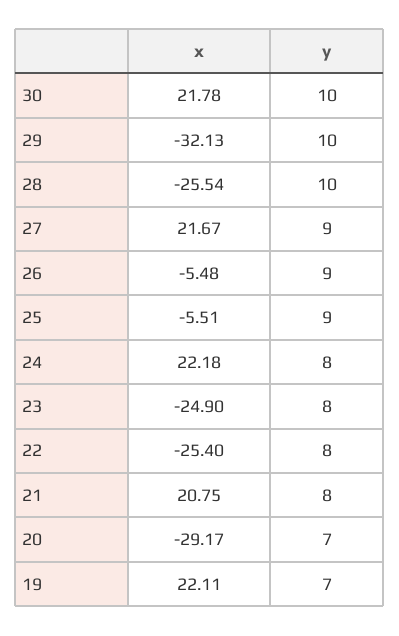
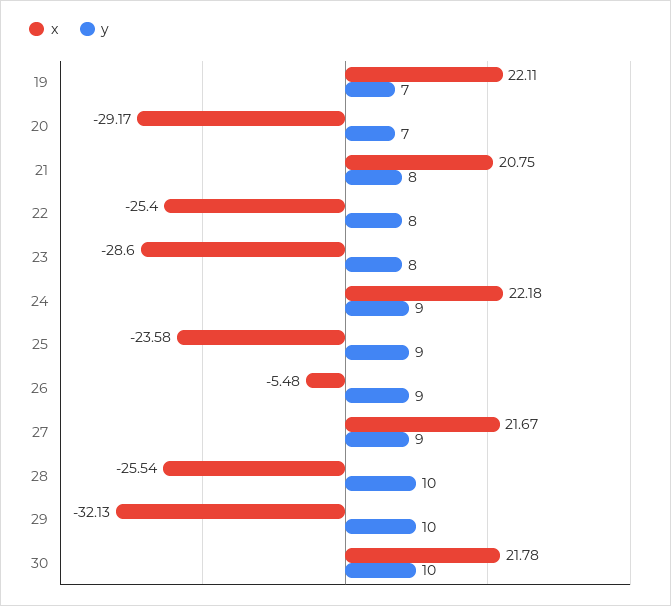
x, 25: -5.51 -> -23.58
y, 24: 8 -> 9
x, 23: -24.9 -> -28.6

